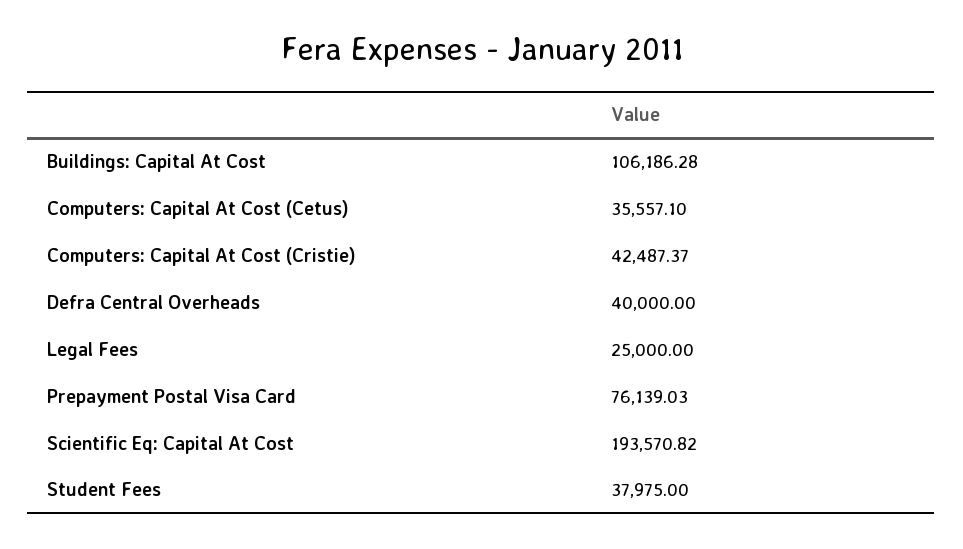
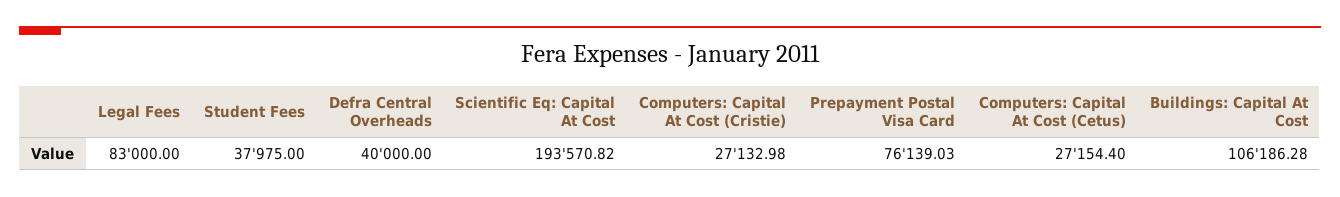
Computers: Capital At Cost (Cetus): 35557.1 -> 27154.4
Computers: Capital At Cost (Cristie): 42487.37 -> 27132.98
Legal Fees: 25000 -> 83000

